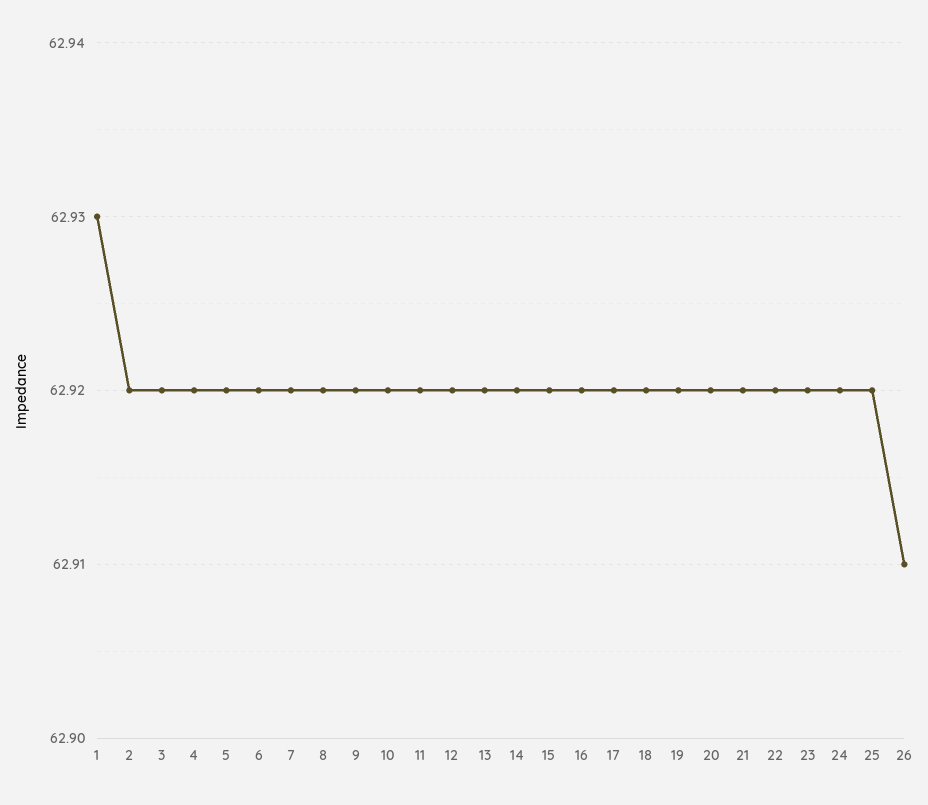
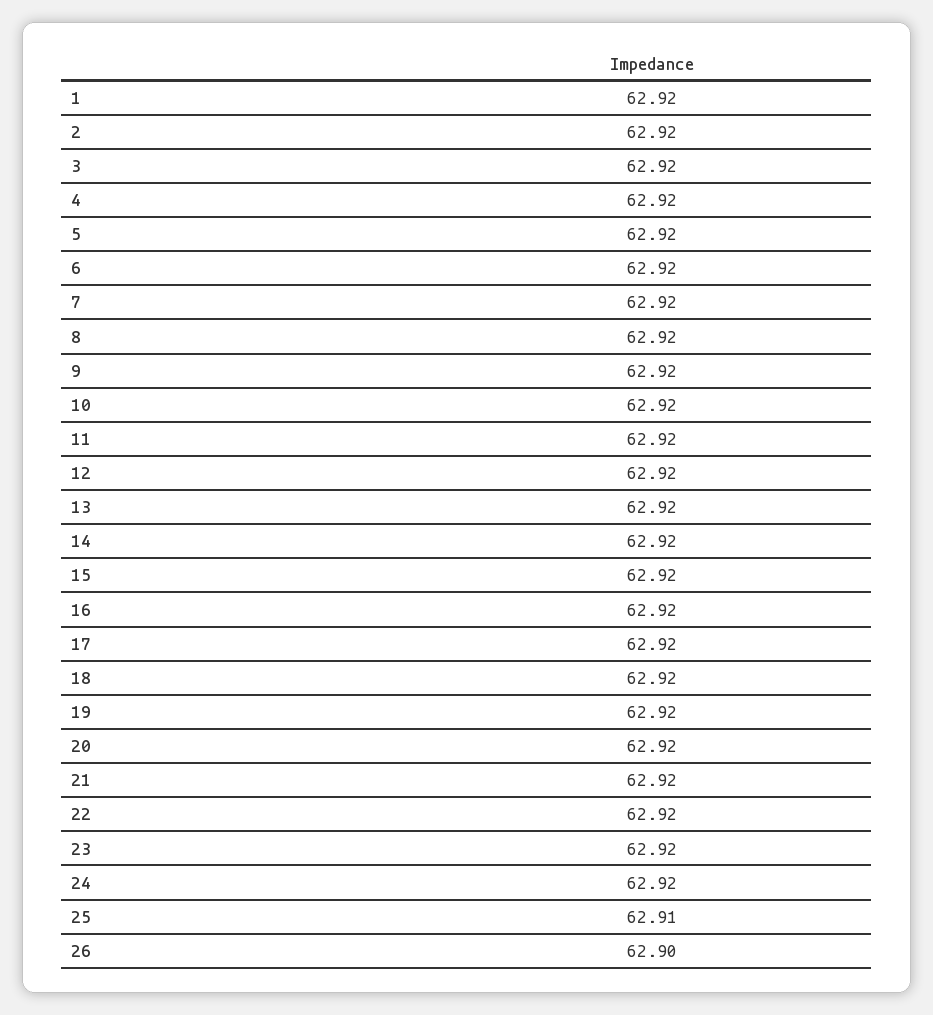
1: 62.93 -> 62.92
25: 62.92 -> 62.91
26: 62.91 -> 62.9

